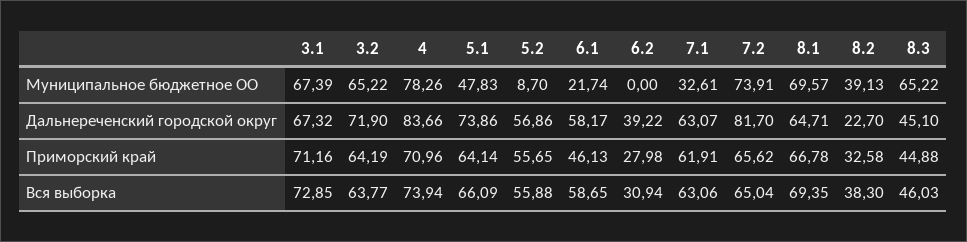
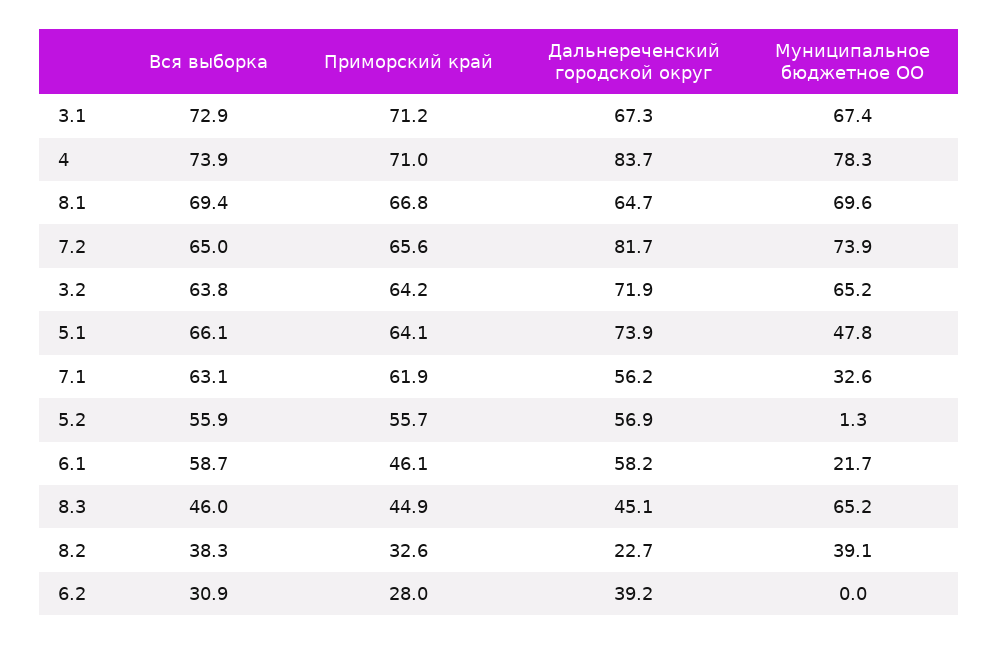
5.2, Муниципальное бюджетное ОО: 8.7 -> 1.3
7.1, Дальнереченский городской округ: 63.07 -> 56.2

